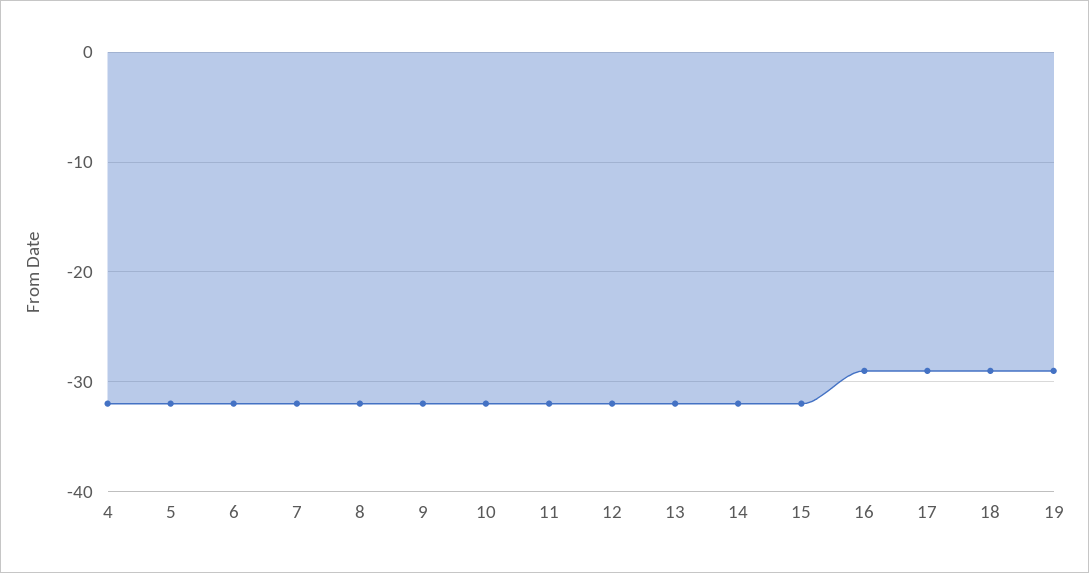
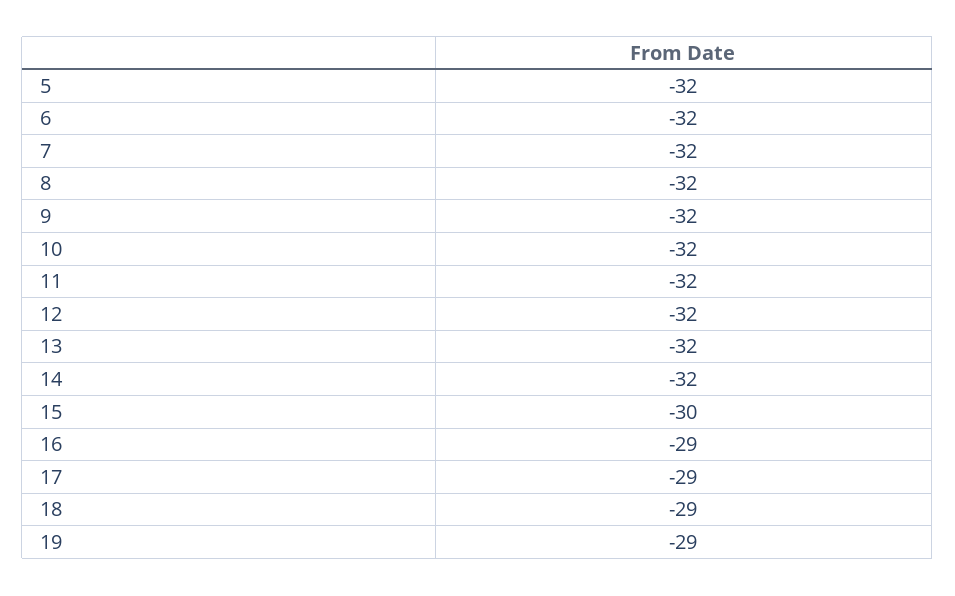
4: -32 -> none
15: -32 -> -30

